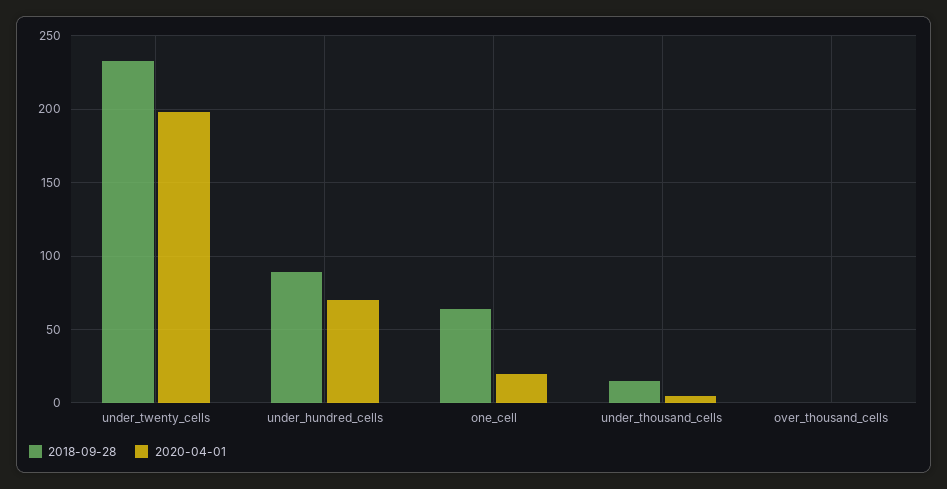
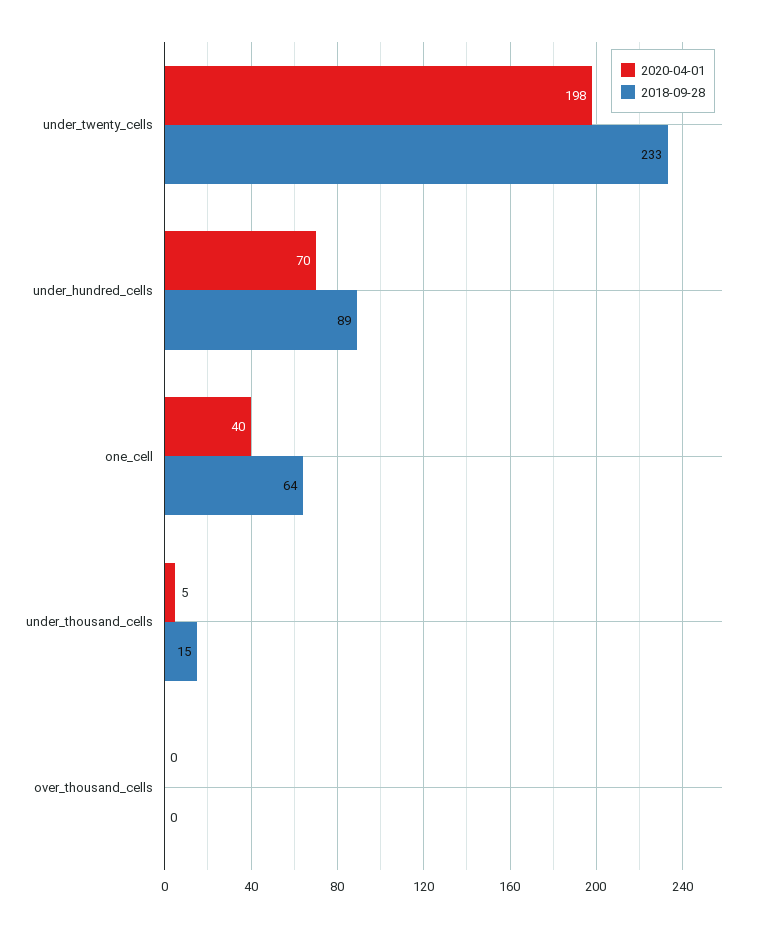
2020-04-01, one_cell: 20 -> 40

